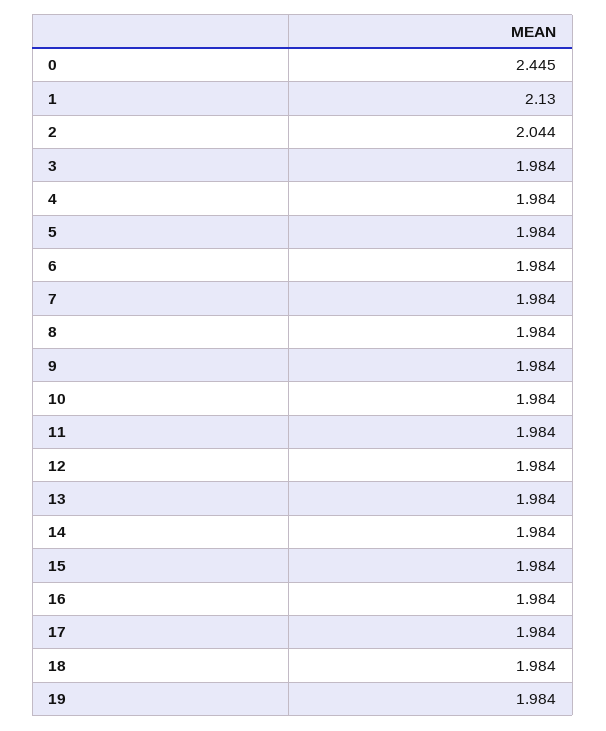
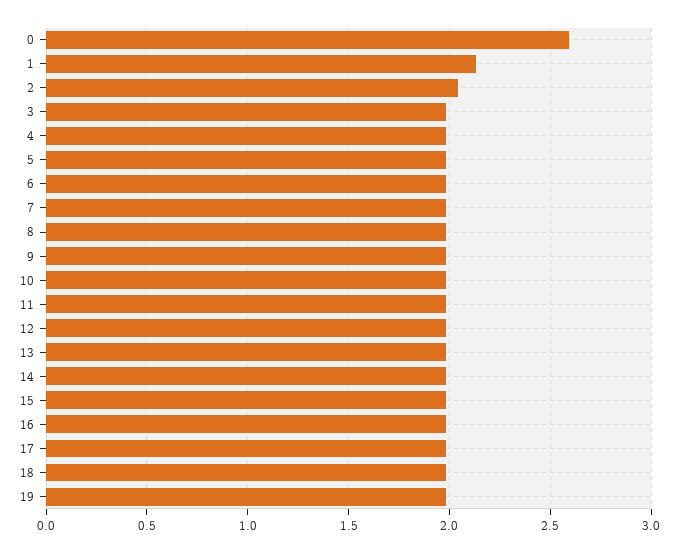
0: 2.445 -> 2.6

